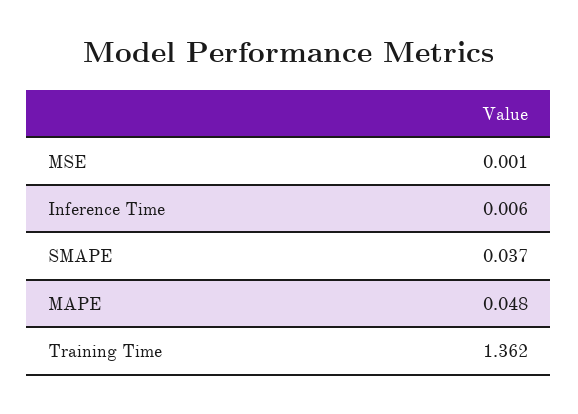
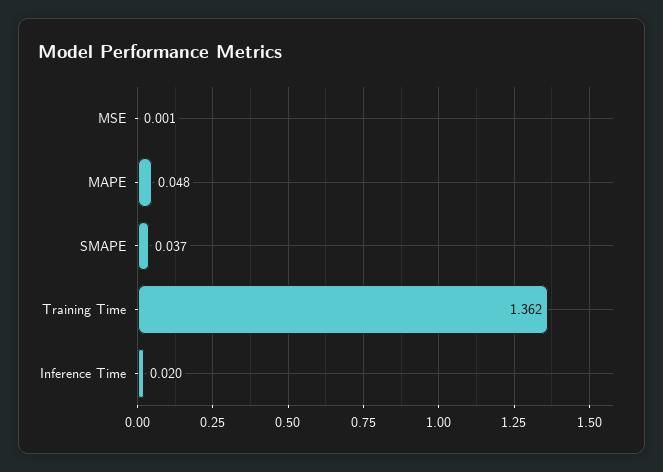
Inference Time: 0.006 -> 0.02

